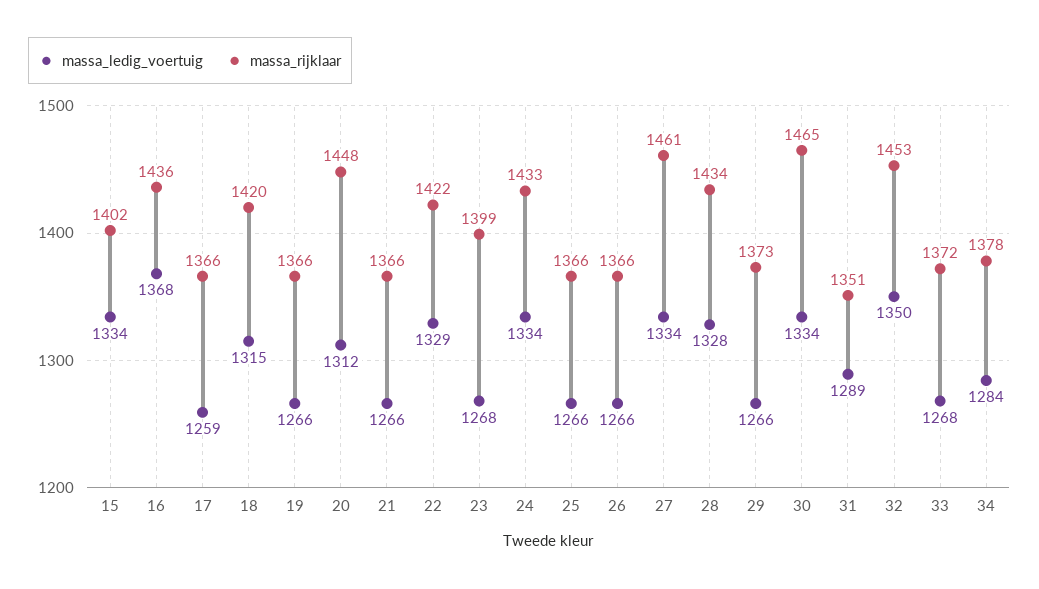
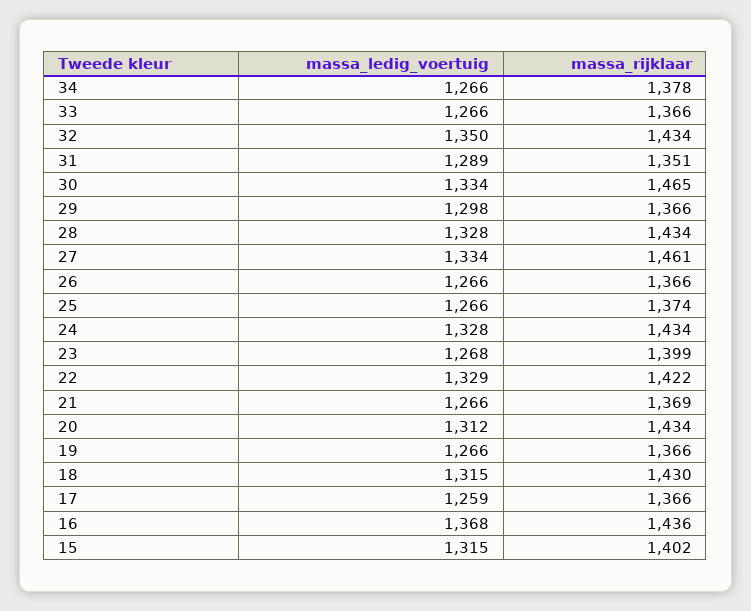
massa_ledig_voertuig, 15: 1334 -> 1315
massa_rijklaar, 18: 1420 -> 1430
massa_rijklaar, 20: 1448 -> 1434
massa_rijklaar, 21: 1366 -> 1369
massa_ledig_voertuig, 24: 1334 -> 1328
massa_rijklaar, 24: 1433 -> 1434
massa_rijklaar, 25: 1366 -> 1374
massa_ledig_voertuig, 29: 1266 -> 1298
massa_rijklaar, 29: 1373 -> 1366
massa_rijklaar, 32: 1453 -> 1434
massa_ledig_voertuig, 33: 1268 -> 1266
massa_rijklaar, 33: 1372 -> 1366
massa_ledig_voertuig, 34: 1284 -> 1266

